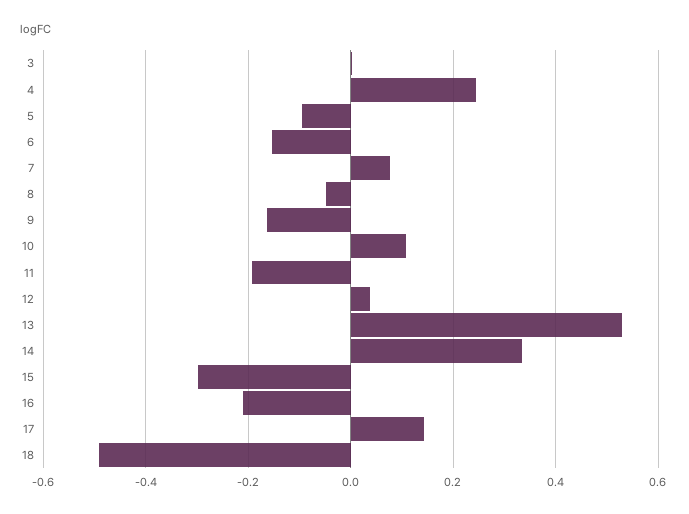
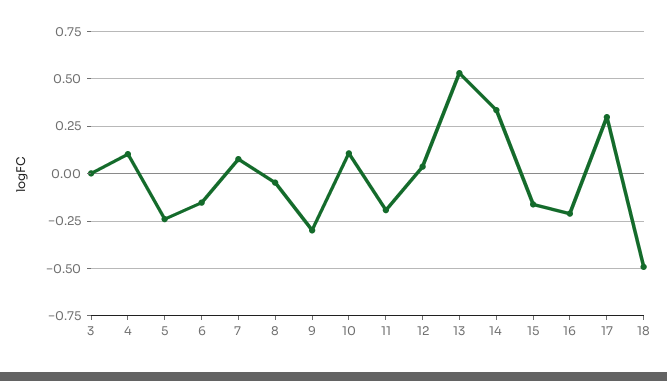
4: 0.24 -> 0.1
5: -0.1 -> -0.25
9: -0.16 -> -0.3
15: -0.3 -> -0.15
17: 0.14 -> 0.3

